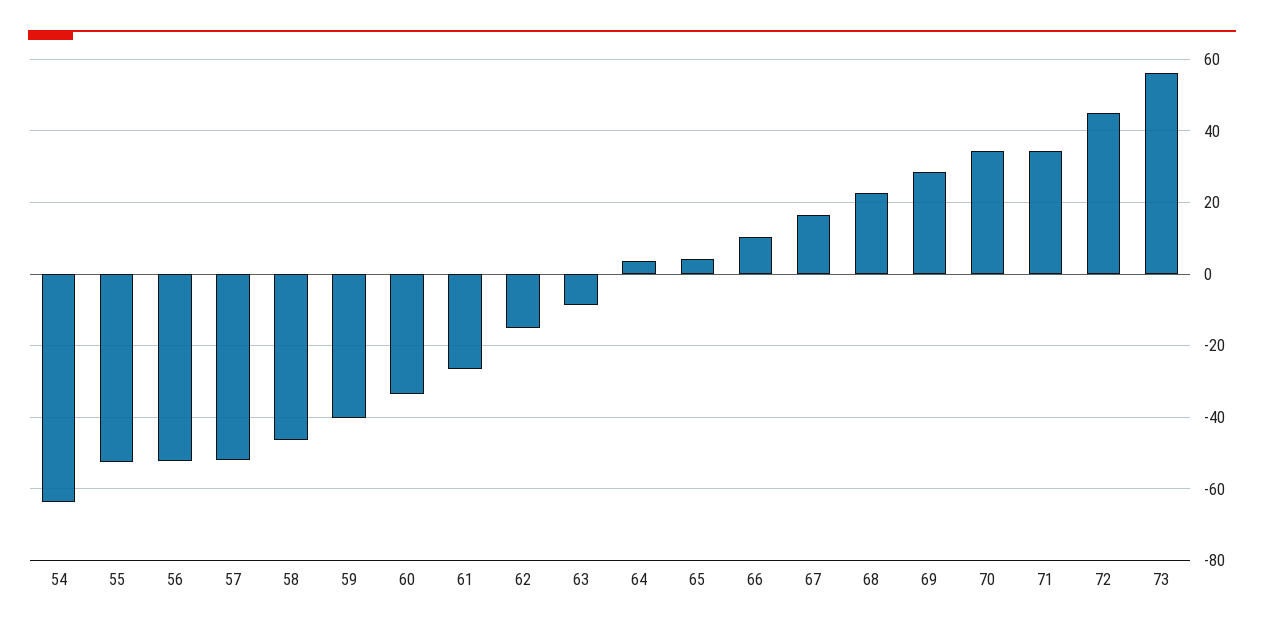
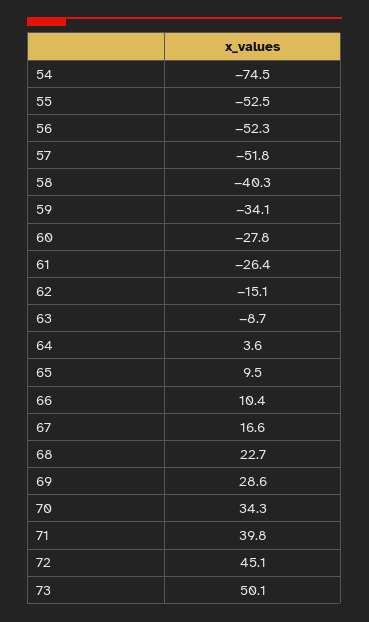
54: -64 -> -74.5
58: -46 -> -40.3
59: -40 -> -34.1
60: -34 -> -27.8
65: 4 -> 9.5
71: 34 -> 39.8
73: 56 -> 50.1

